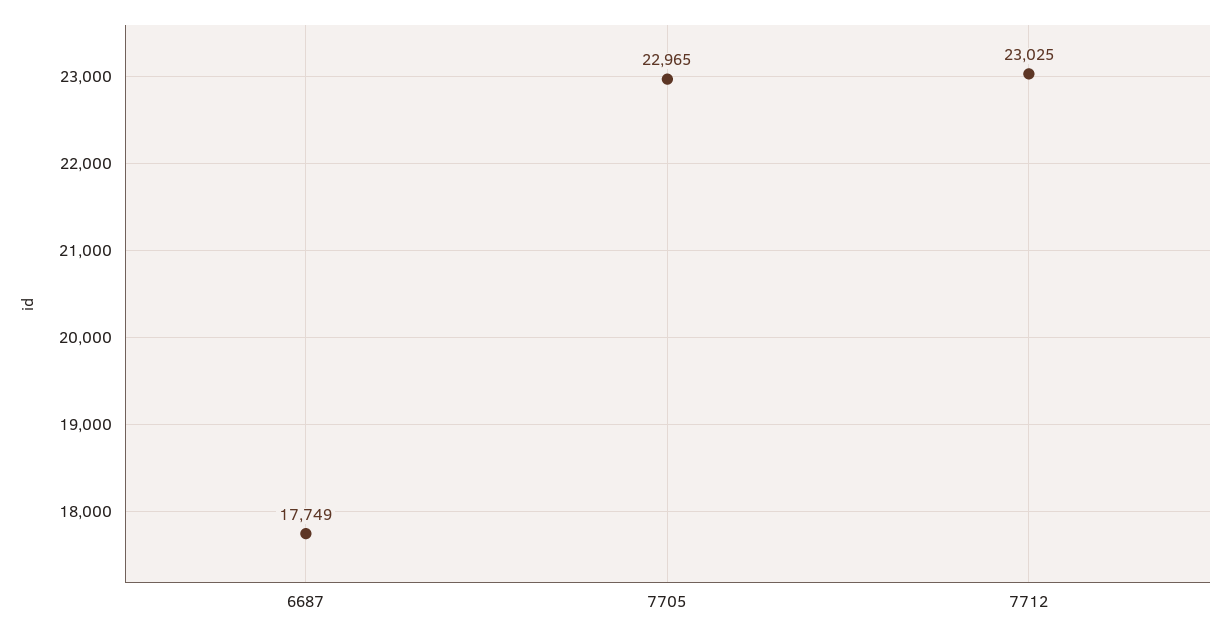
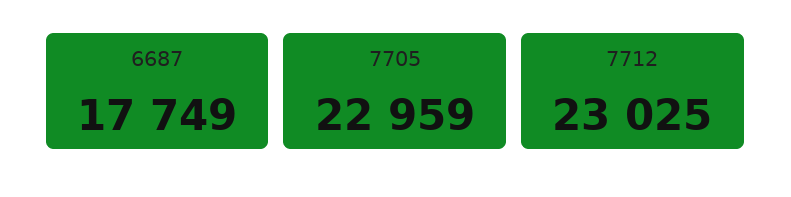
7705: 22965 -> 22959

